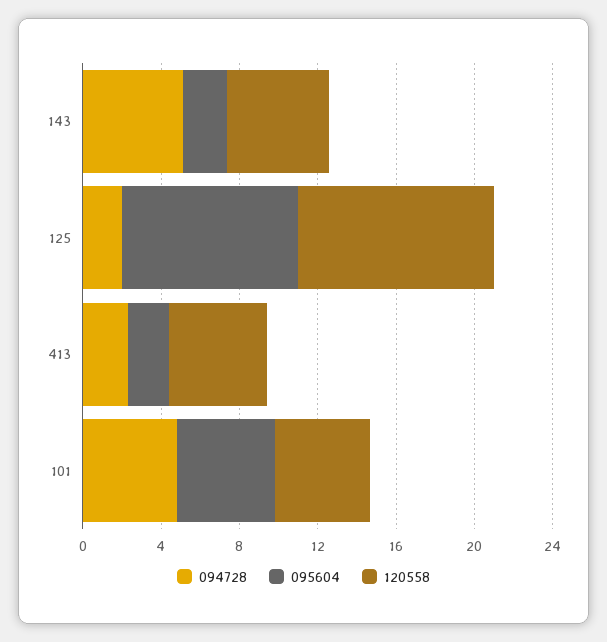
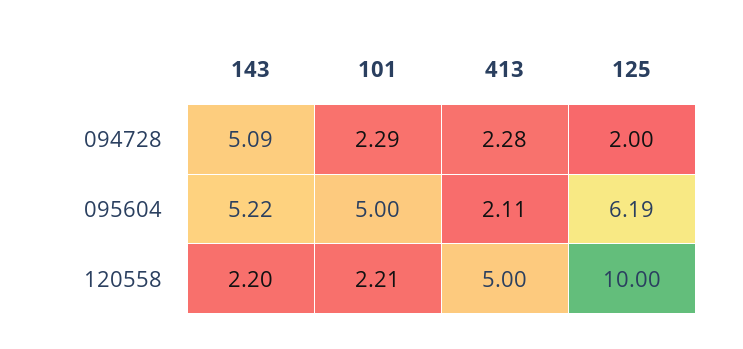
095604, 143: 2 -> 5.22
120558, 143: 5 -> 2.2
095604, 125: 9 -> 6.19
094728, 101: 5 -> 2.29
120558, 101: 5 -> 2.21

